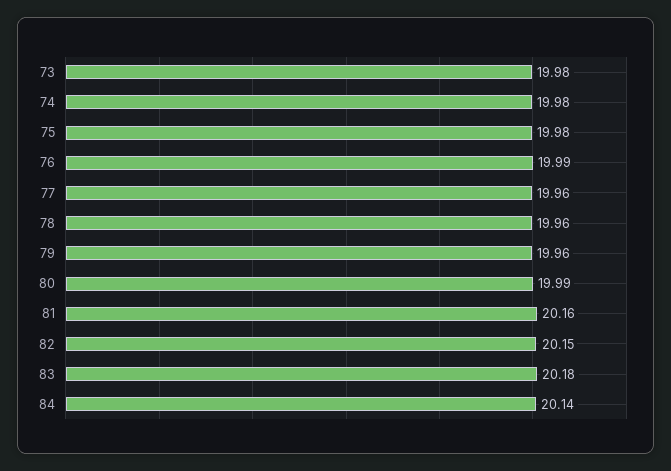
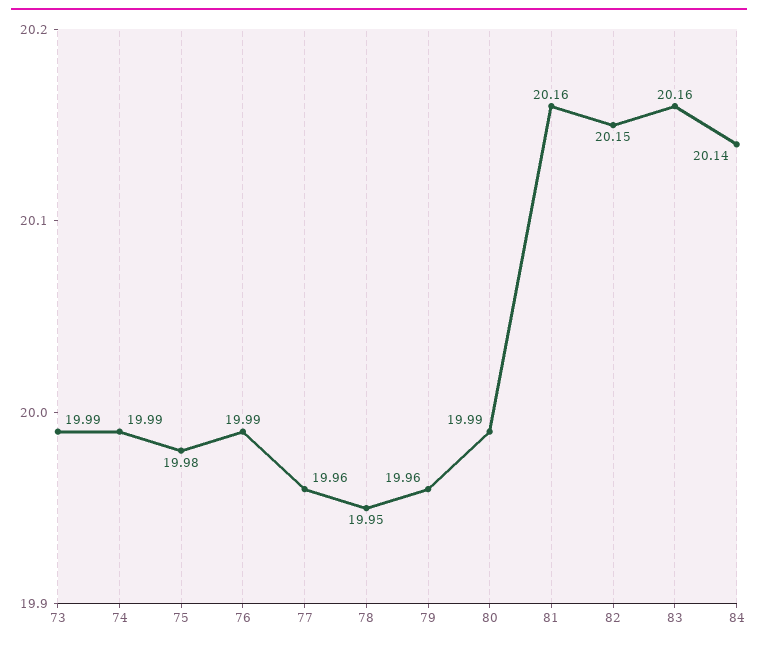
73: 19.98 -> 19.99
74: 19.98 -> 19.99
78: 19.96 -> 19.95
83: 20.18 -> 20.16

